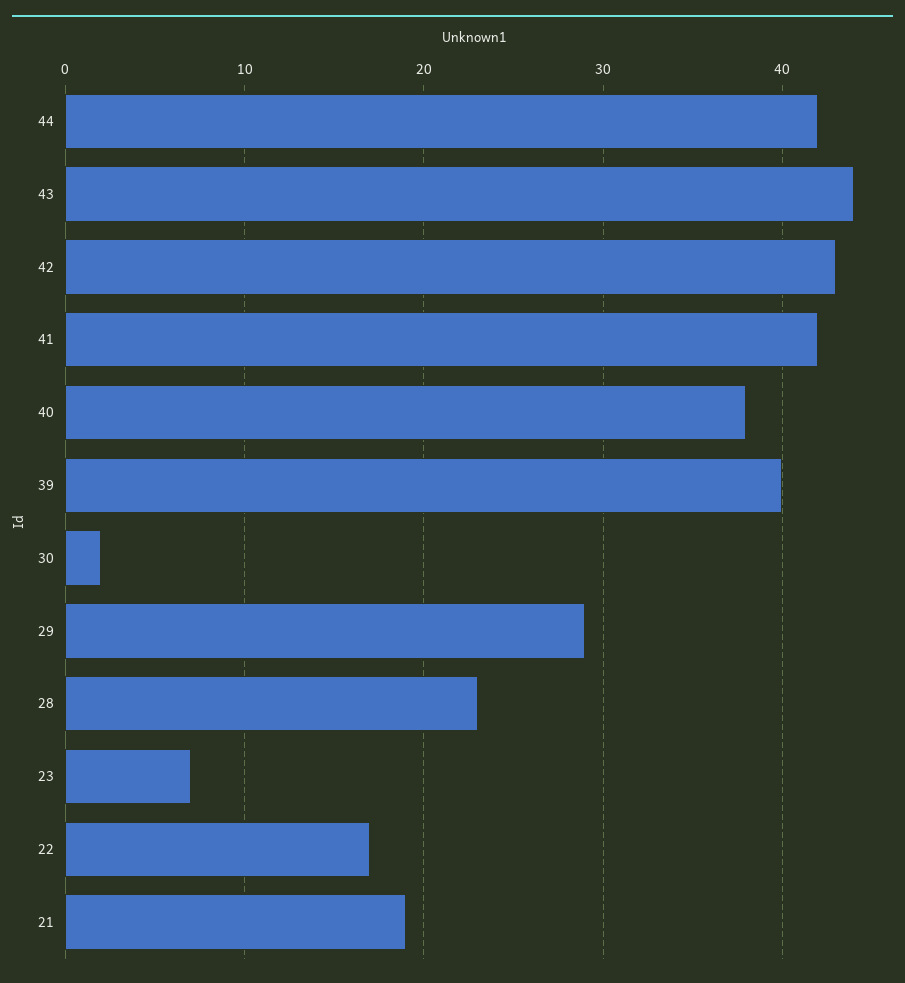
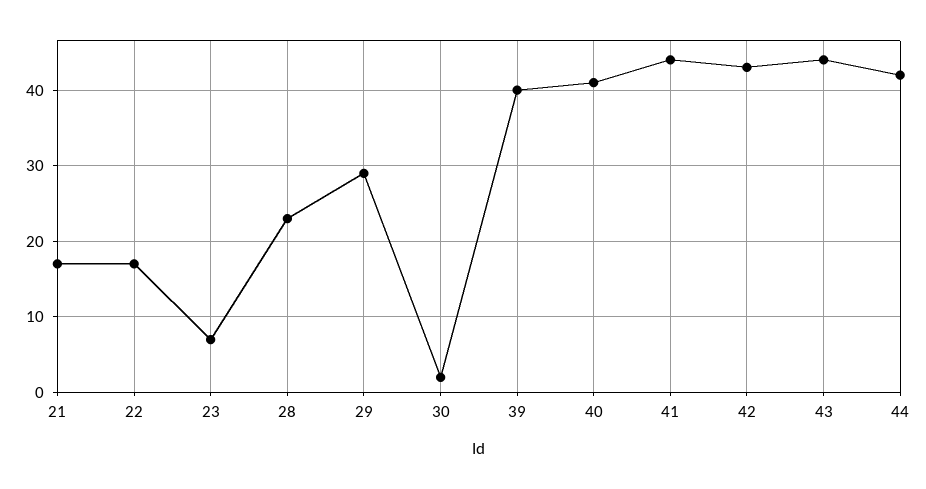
41: 42 -> 44
40: 38 -> 41
21: 19 -> 17

